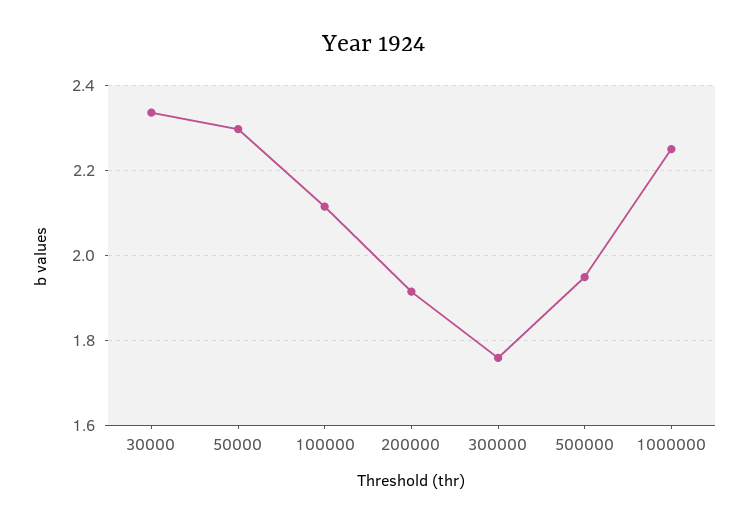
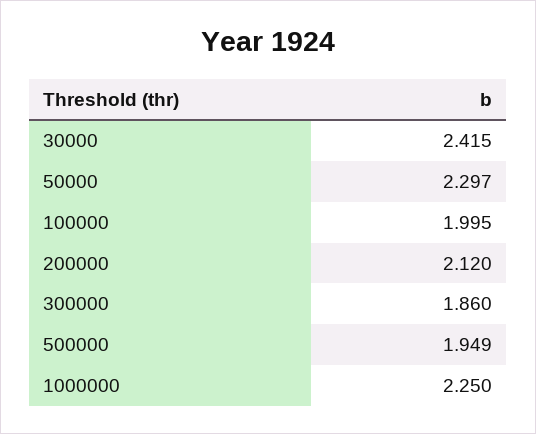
30000: 2.34 -> 2.415
100000: 2.12 -> 1.995
200000: 1.92 -> 2.12
300000: 1.76 -> 1.86

